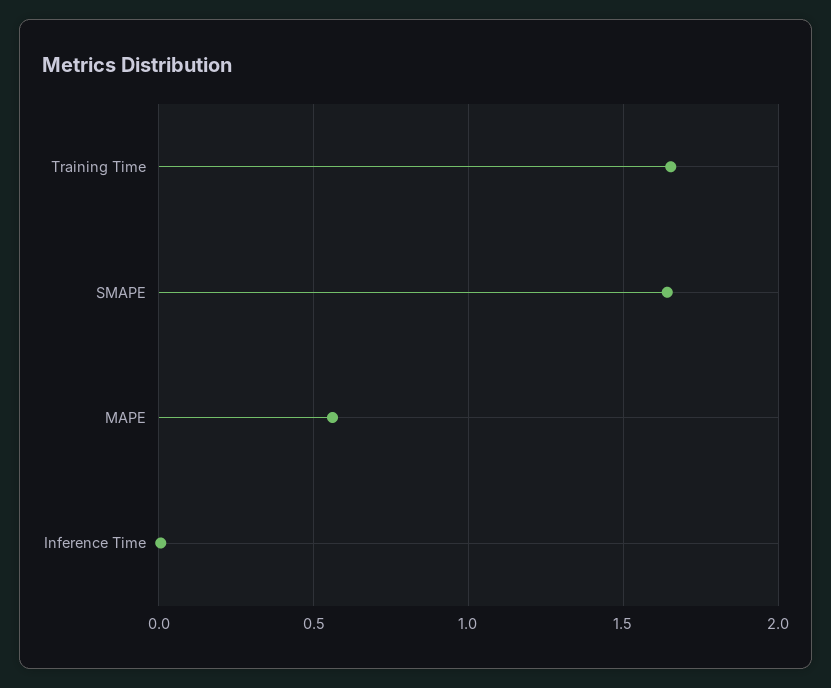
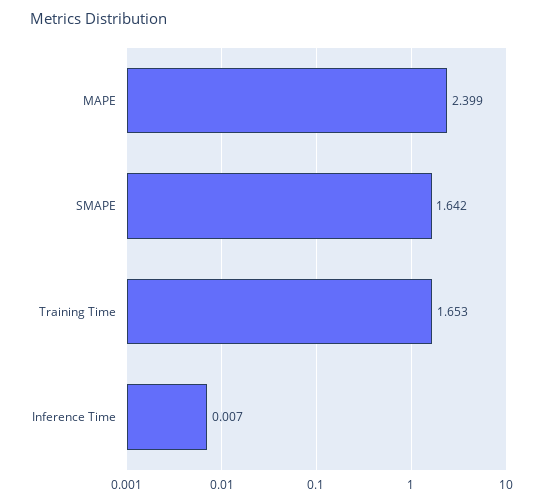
MAPE: 0.55 -> 2.399

